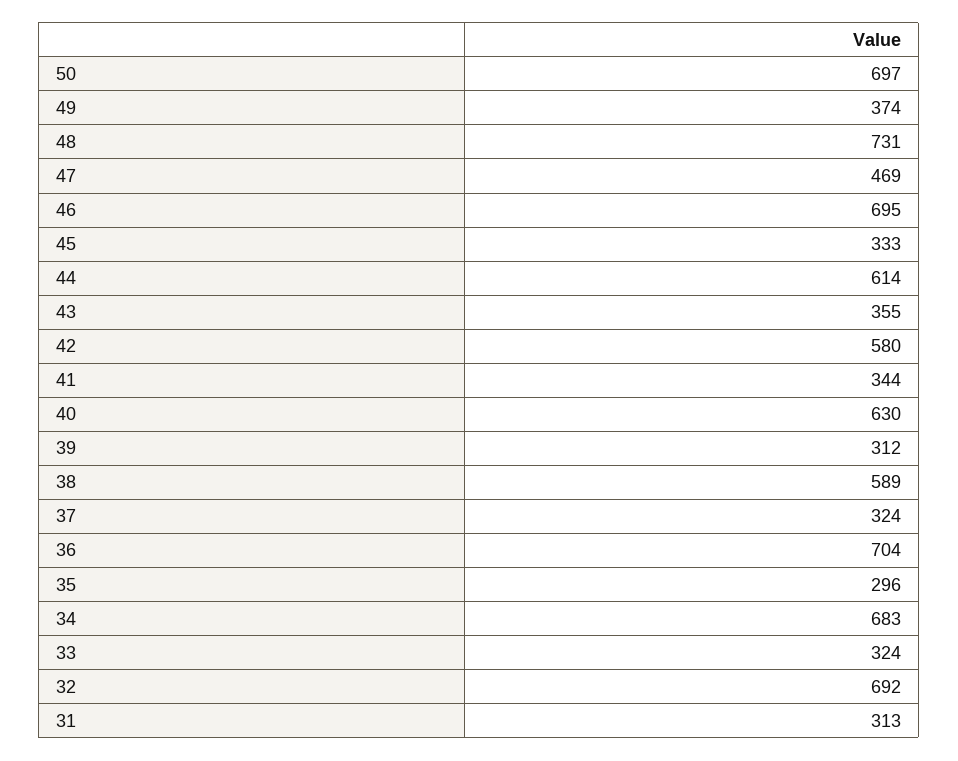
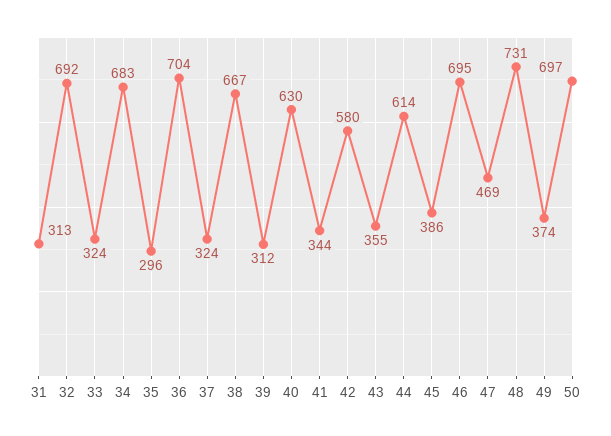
45: 333 -> 386
38: 589 -> 667

